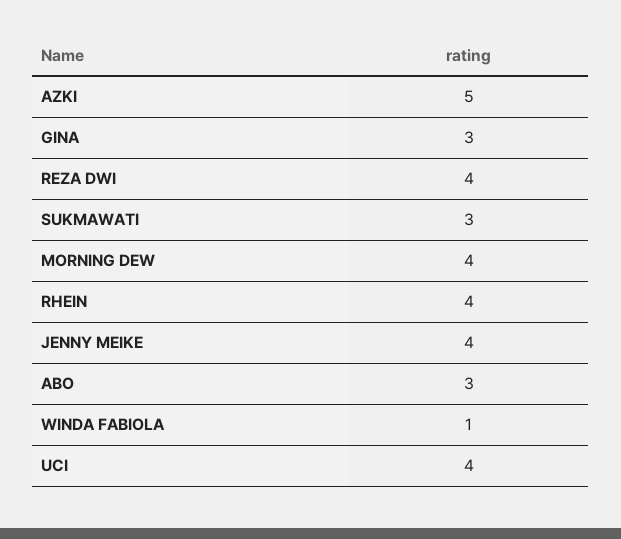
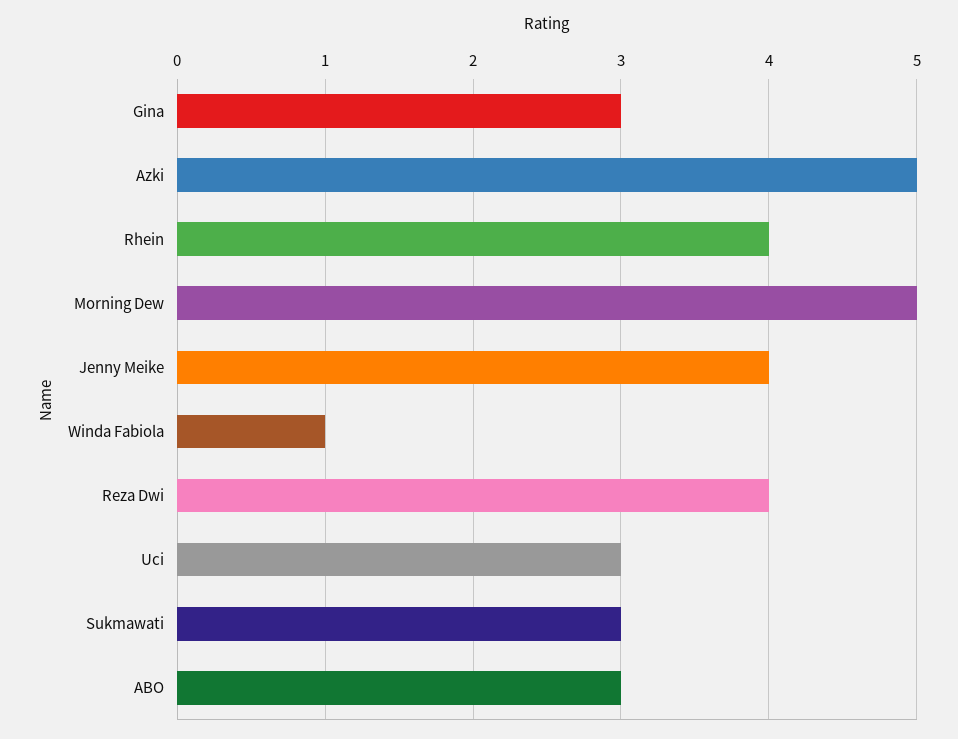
MORNING DEW: 4 -> 5
UCI: 4 -> 3

